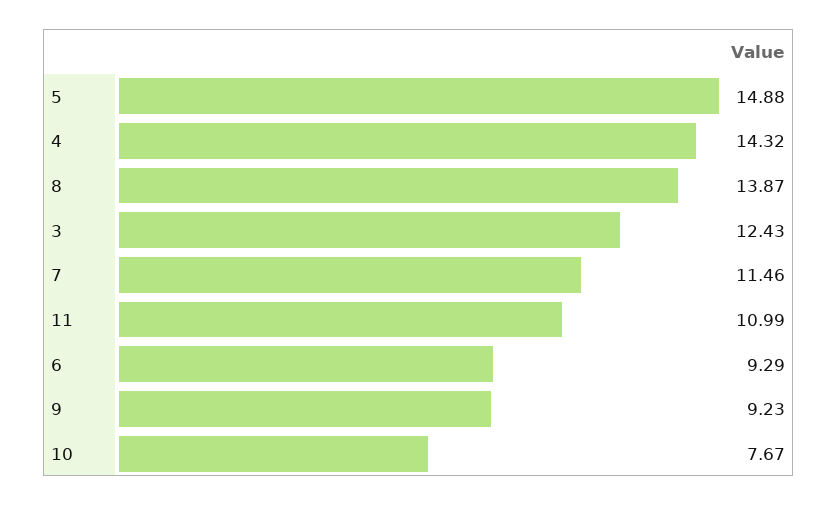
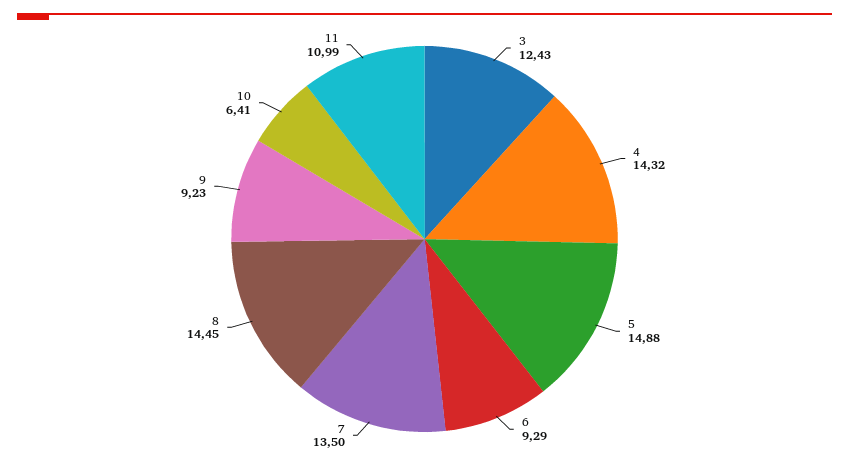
8: 13.87 -> 14.45
7: 11.46 -> 13.5
10: 7.67 -> 6.41

